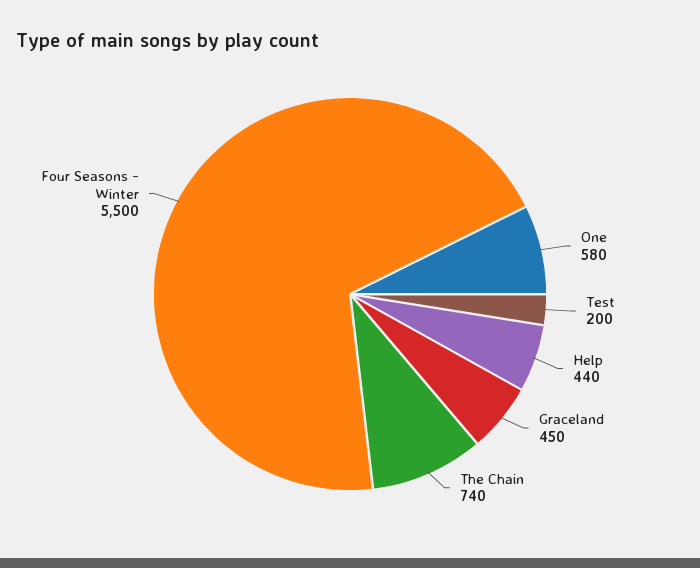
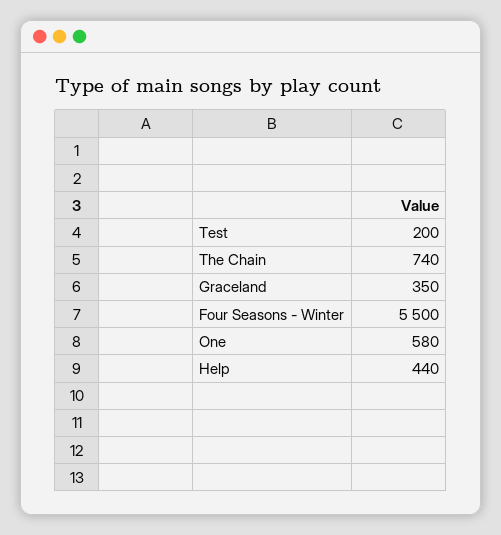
Graceland: 450 -> 350

